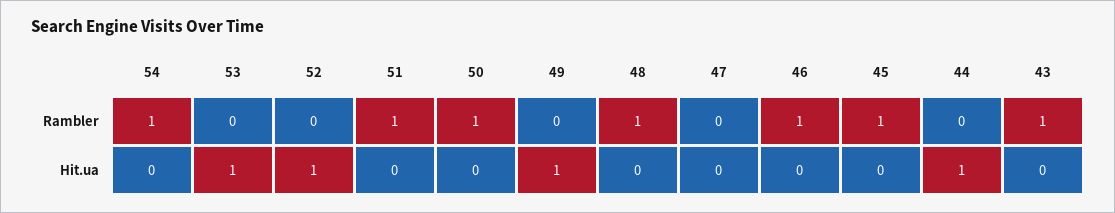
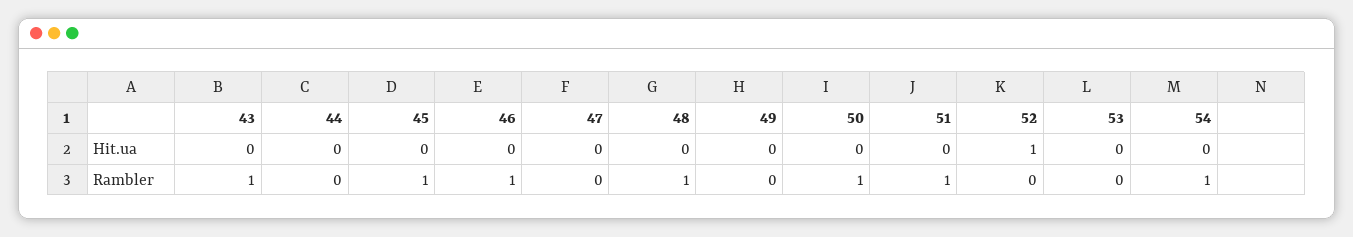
53, Hit.ua: 1 -> 0
49, Hit.ua: 1 -> 0
44, Hit.ua: 1 -> 0

